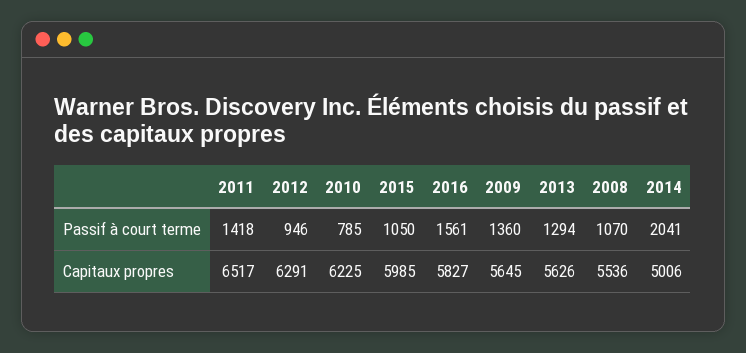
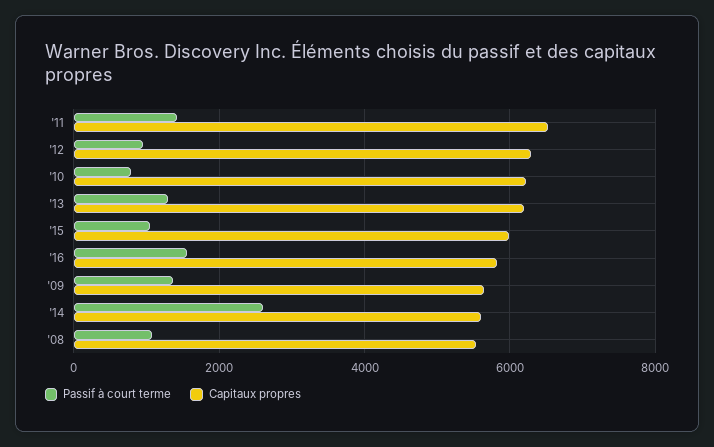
Passif à court terme, 2014: 2041 -> 2600
Capitaux propres, 2013: 5626 -> 6200
Capitaux propres, 2014: 5006 -> 5600

